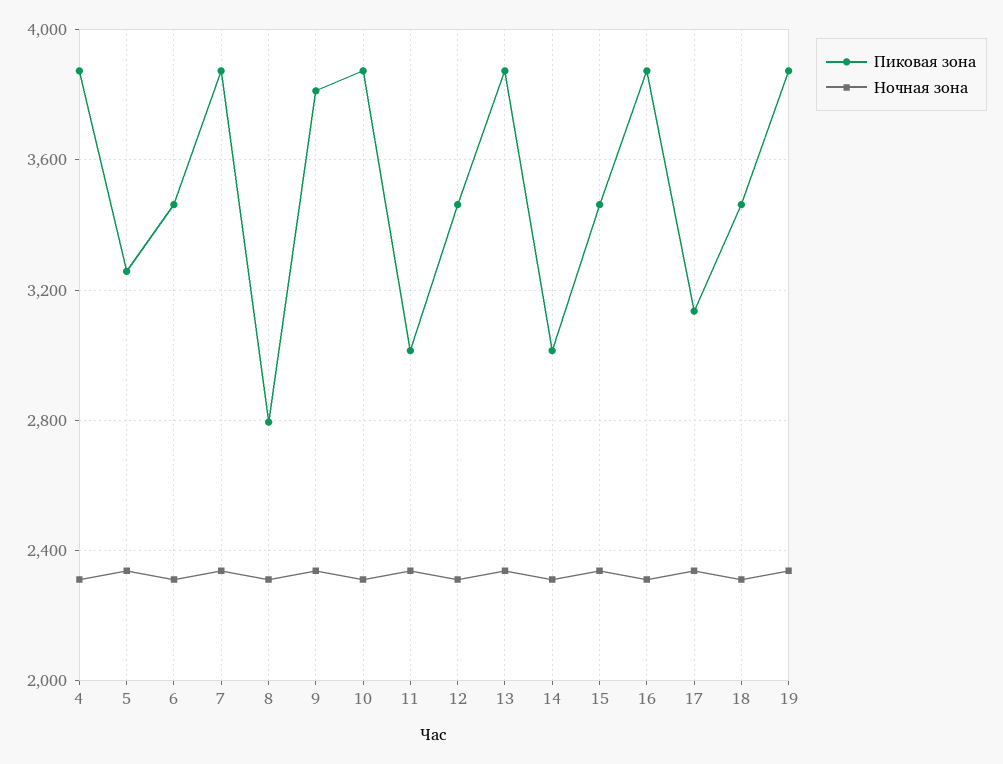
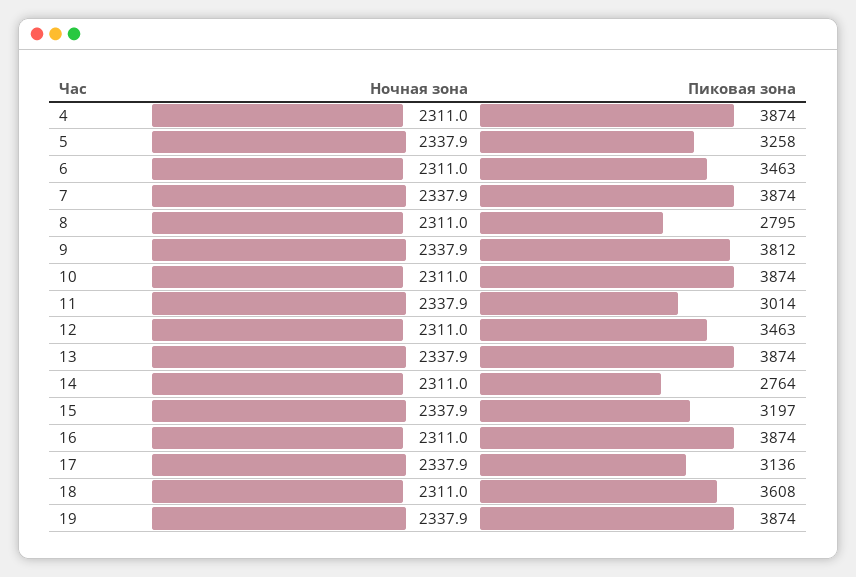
Пиковая зона, 14: 3000 -> 2764
Пиковая зона, 15: 3450 -> 3197
Пиковая зона, 18: 3450 -> 3608

